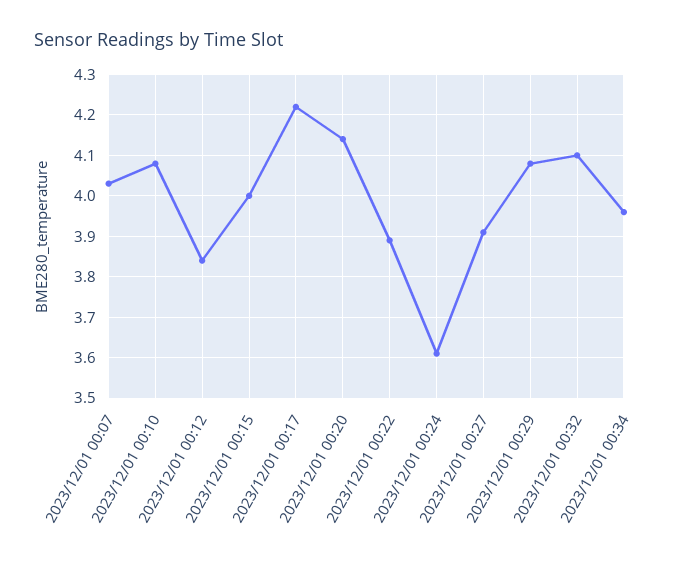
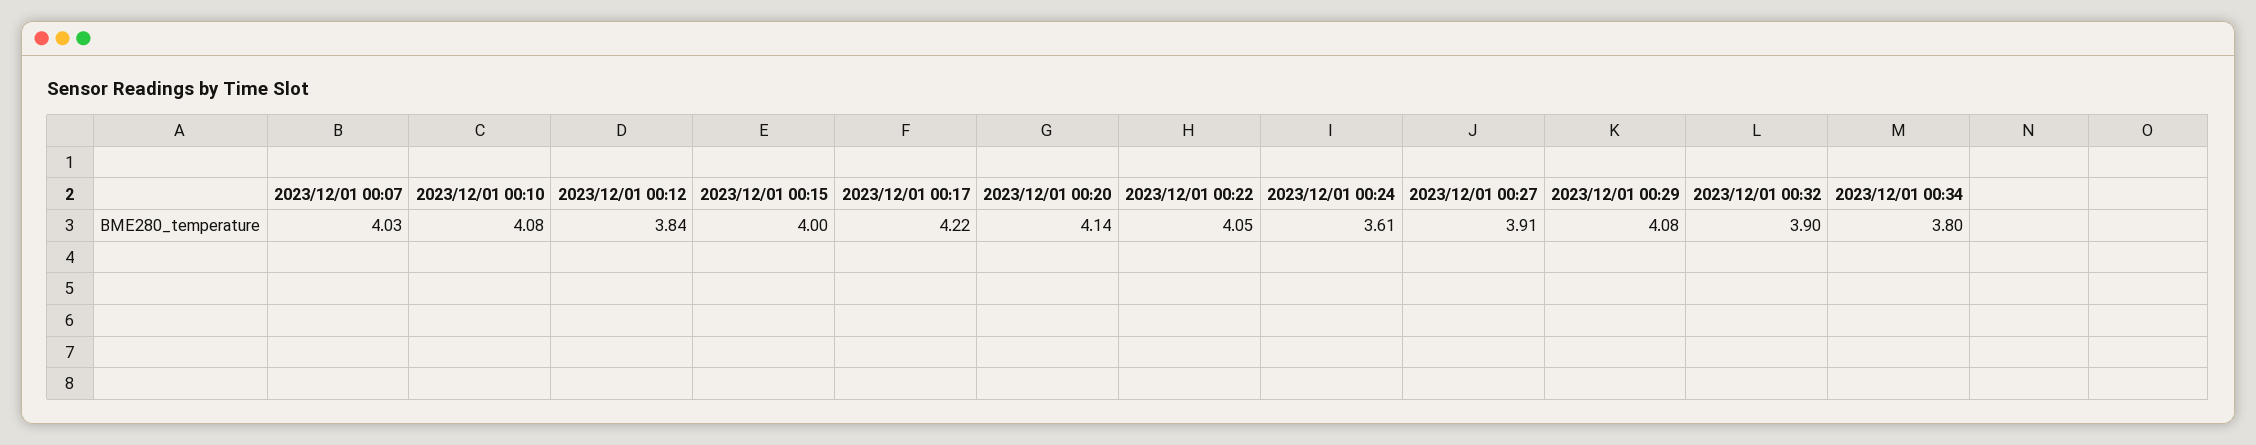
2023/12/01 00:22: 3.9 -> 4.05
2023/12/01 00:32: 4.1 -> 3.9
2023/12/01 00:34: 3.95 -> 3.8

